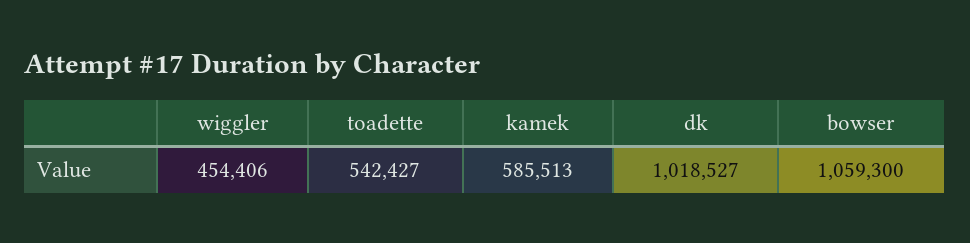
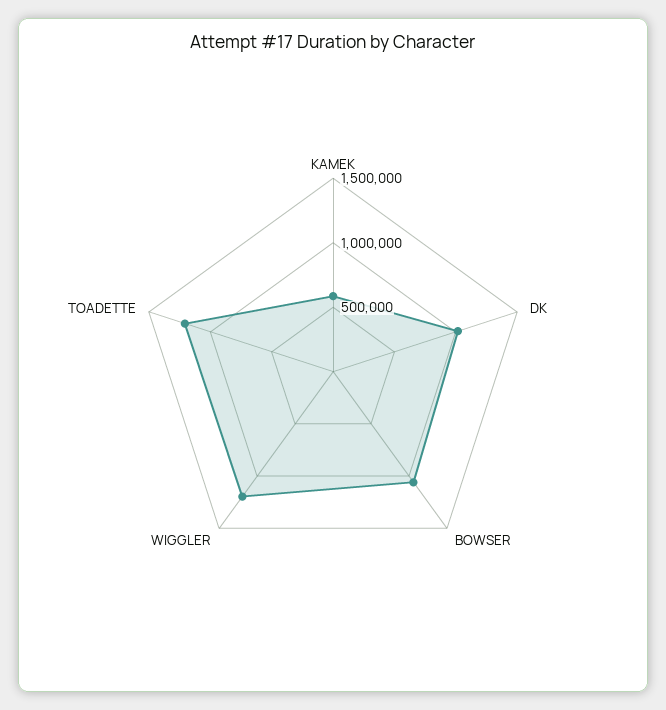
wiggler: 454406 -> 1200000
toadette: 542427 -> 1200000

